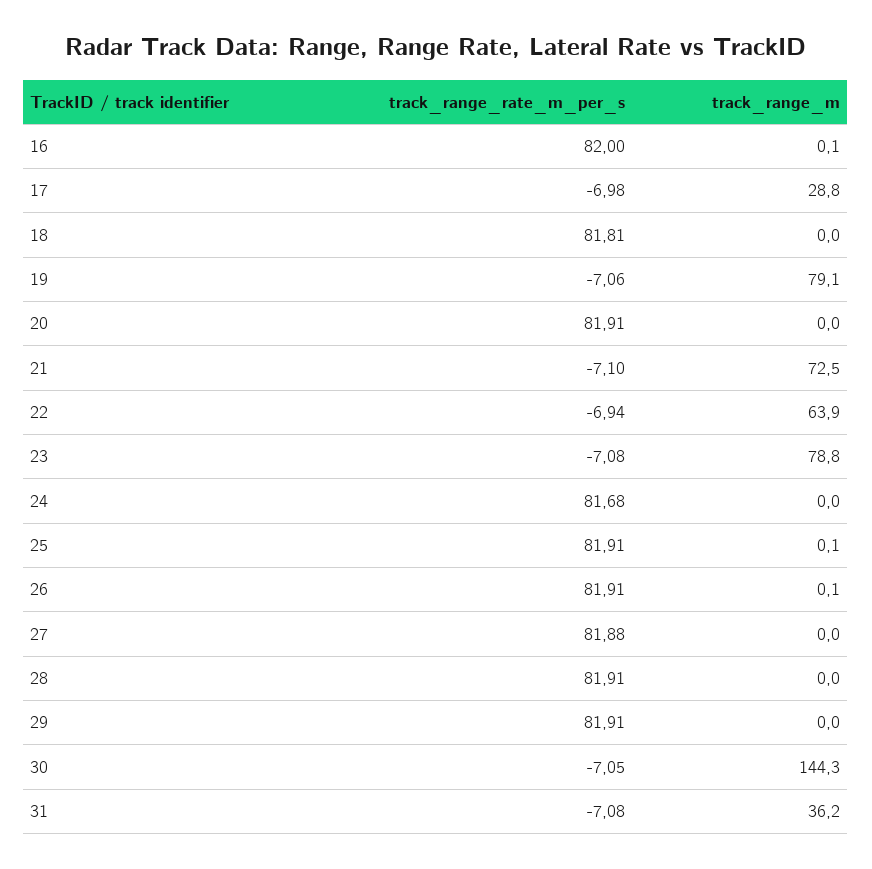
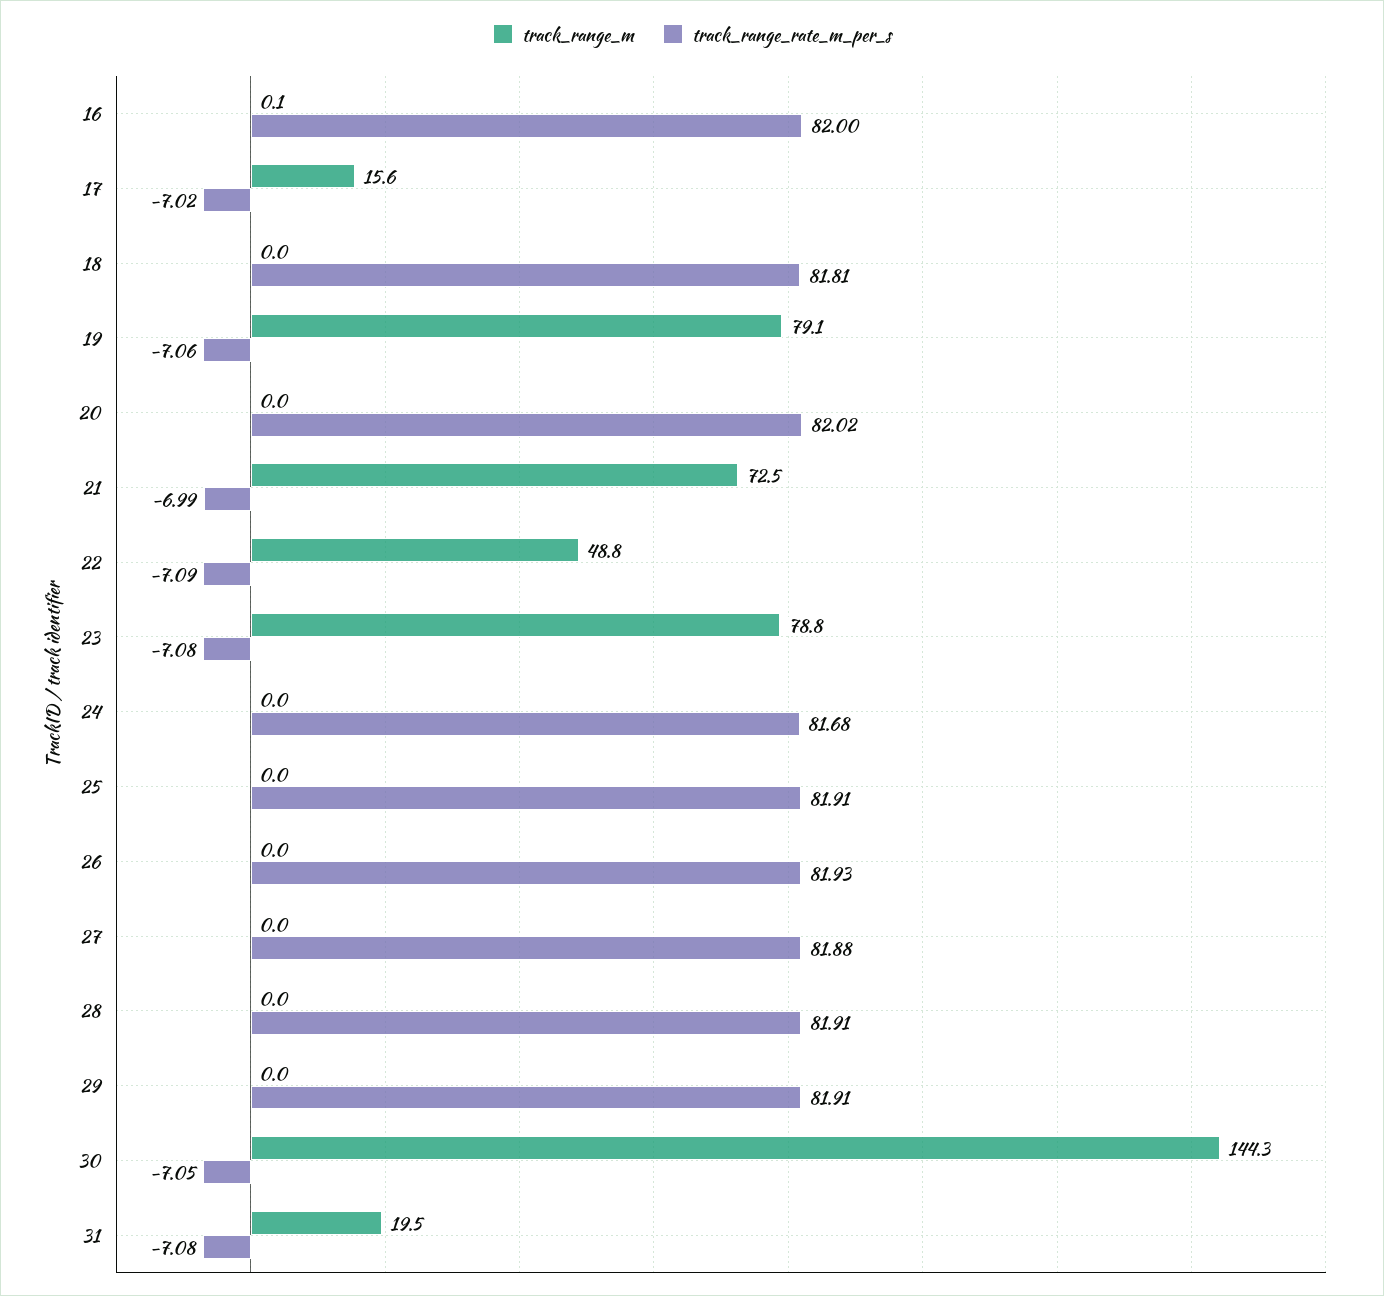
track_range_rate_m_per_s, 17: -6.98 -> -7.02
track_range_m, 17: 28.8 -> 15.6
track_range_rate_m_per_s, 20: 81.91 -> 82.02
track_range_rate_m_per_s, 21: -7.1 -> -6.99
track_range_rate_m_per_s, 22: -6.94 -> -7.09
track_range_m, 22: 63.9 -> 48.8
track_range_m, 25: 0.1 -> 0
track_range_rate_m_per_s, 26: 81.91 -> 81.93
track_range_m, 26: 0.1 -> 0
track_range_m, 31: 36.2 -> 19.5

